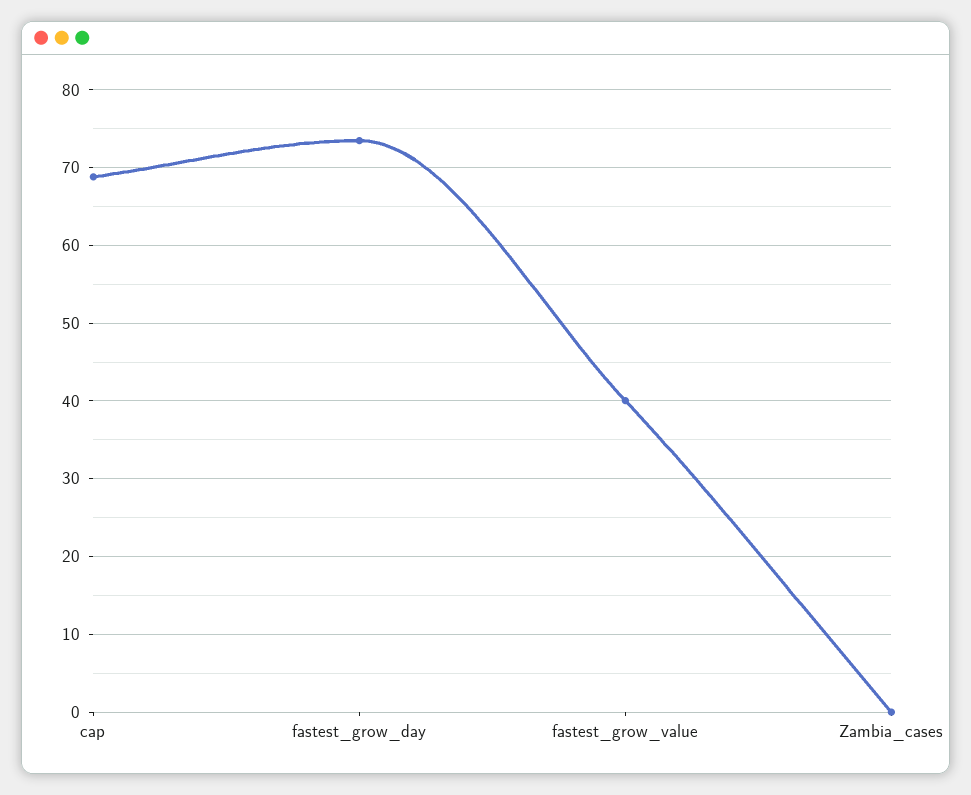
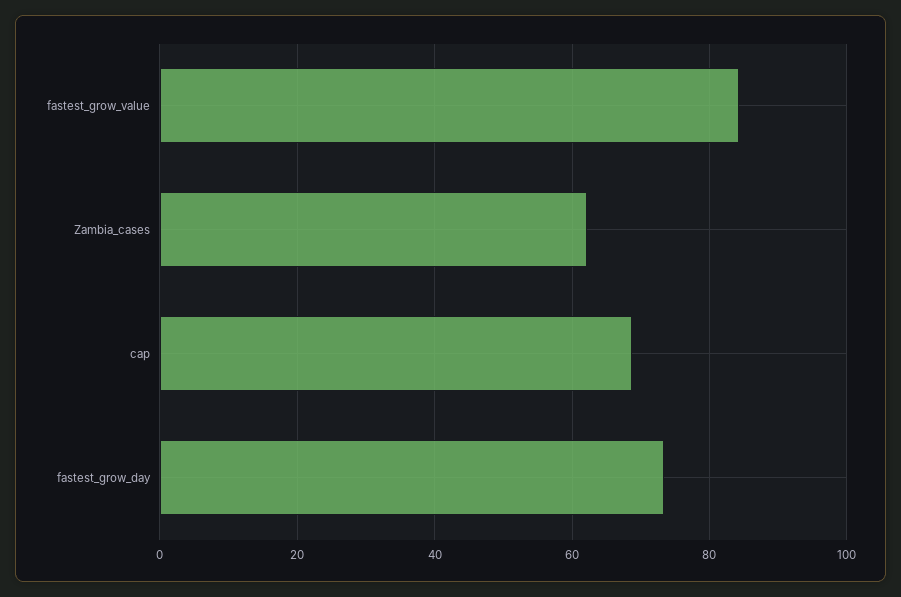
fastest_grow_value: 40 -> 84
Zambia_cases: 0 -> 62

